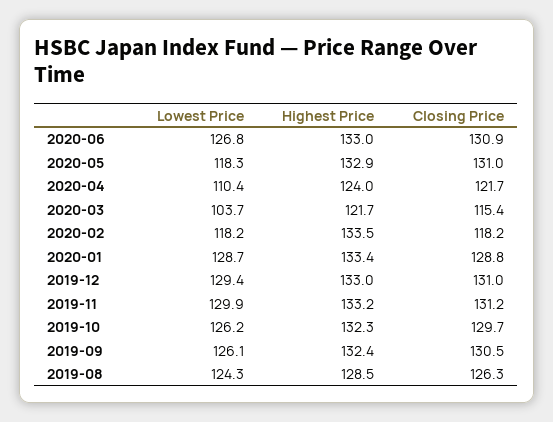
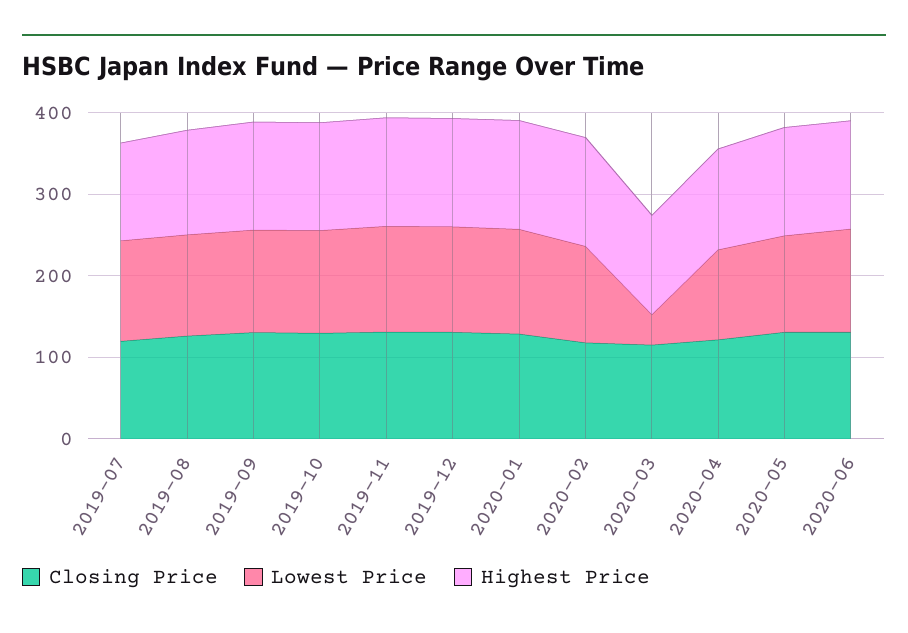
Lowest Price, 2020-03: 103.7 -> 40
Closing Price, 2019-07: none -> 120
Lowest Price, 2019-07: none -> 120
Highest Price, 2019-07: none -> 120

